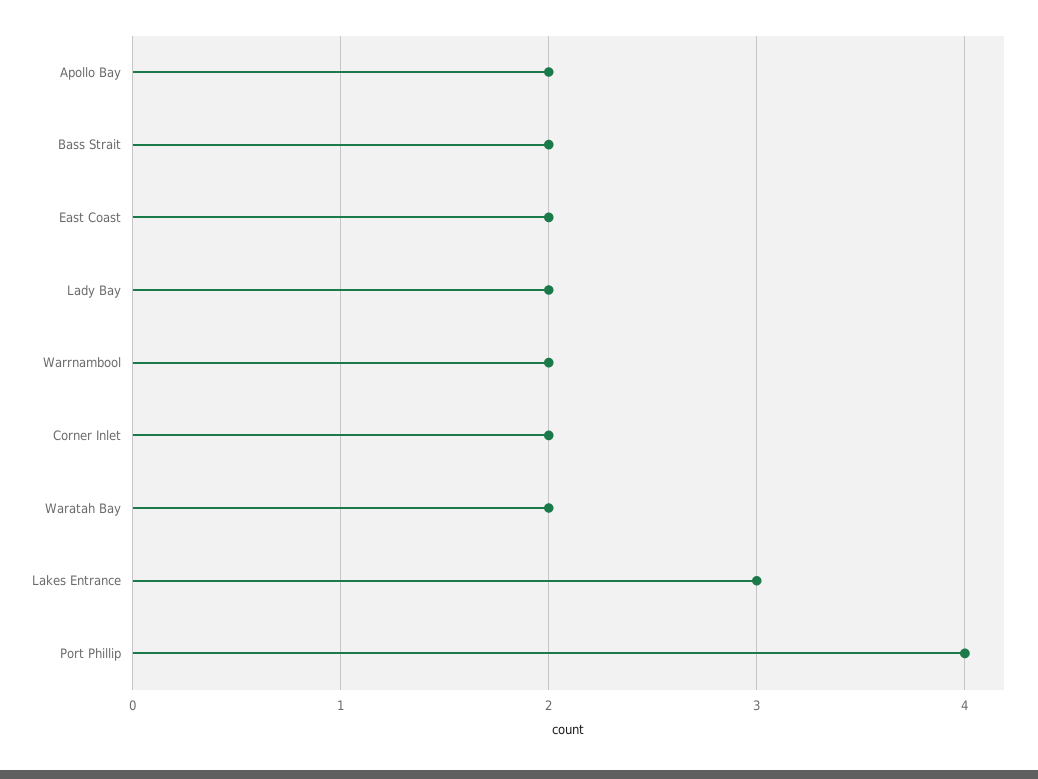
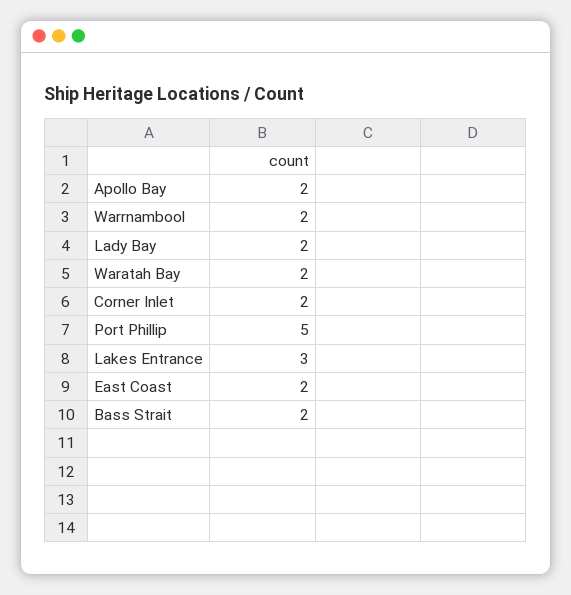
Port Phillip: 4 -> 5

